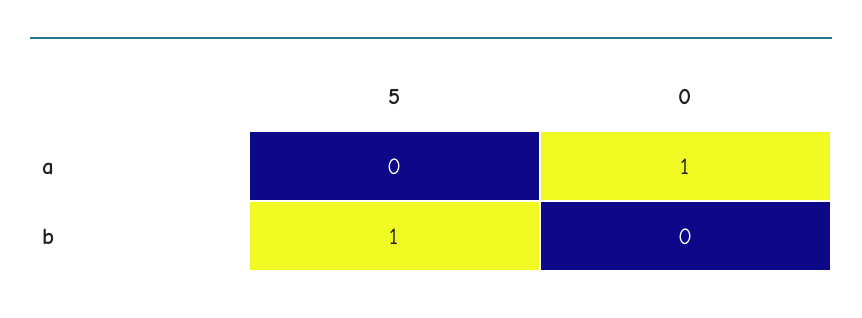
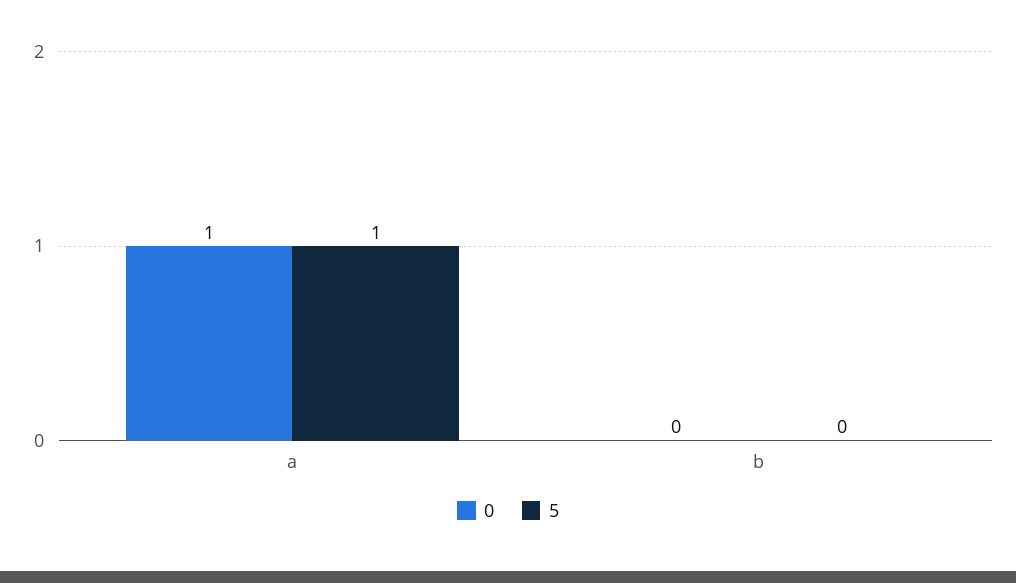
5, a: 0 -> 1
5, b: 1 -> 0

